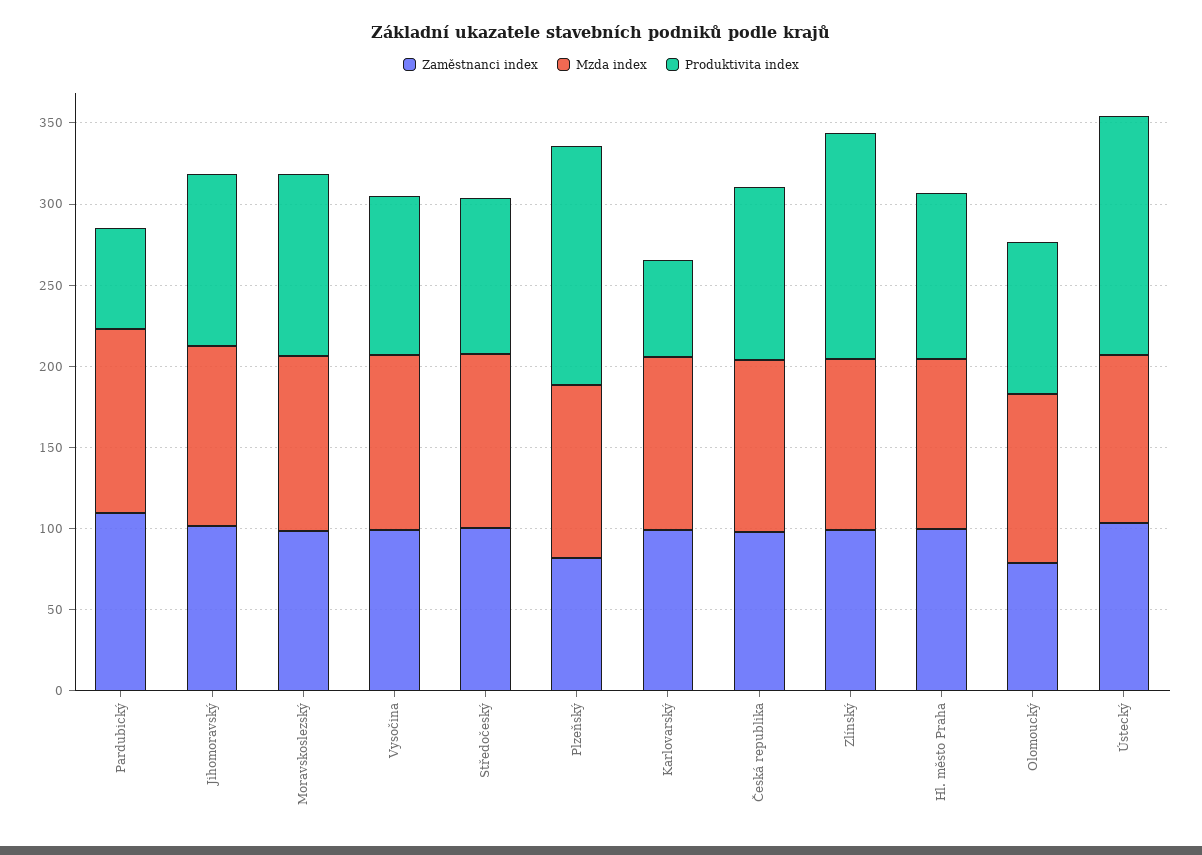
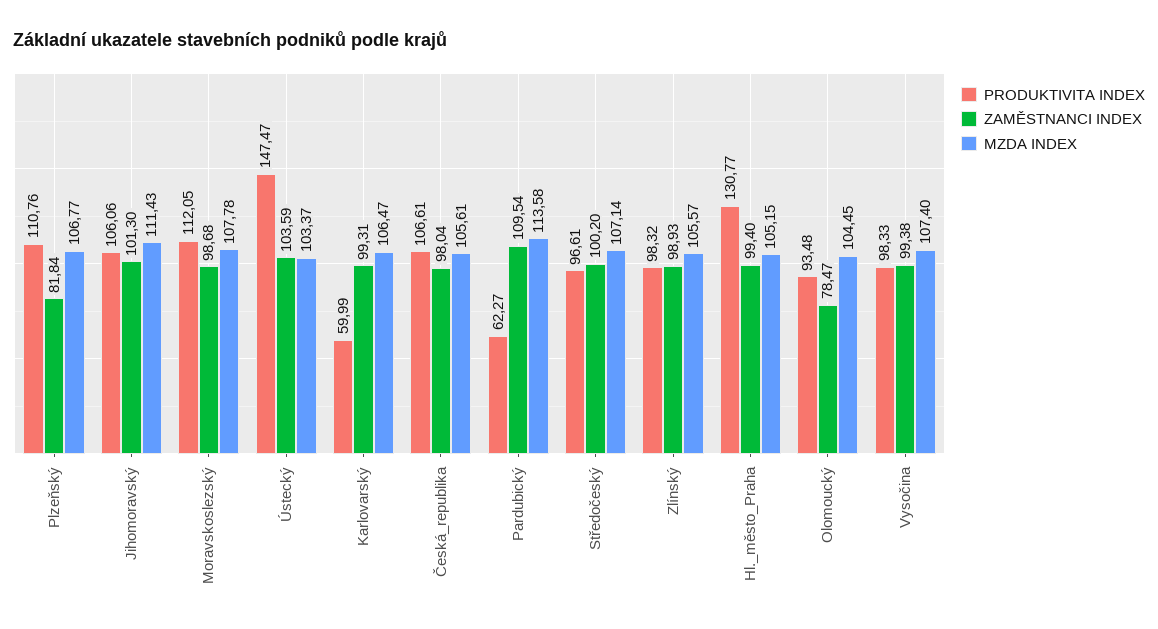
Produktivita index, Plzeňský: 150 -> 110.76
Produktivita index, Zlínský: 140 -> 98.32
Produktivita index, Hl. město Praha: 100 -> 130.77

